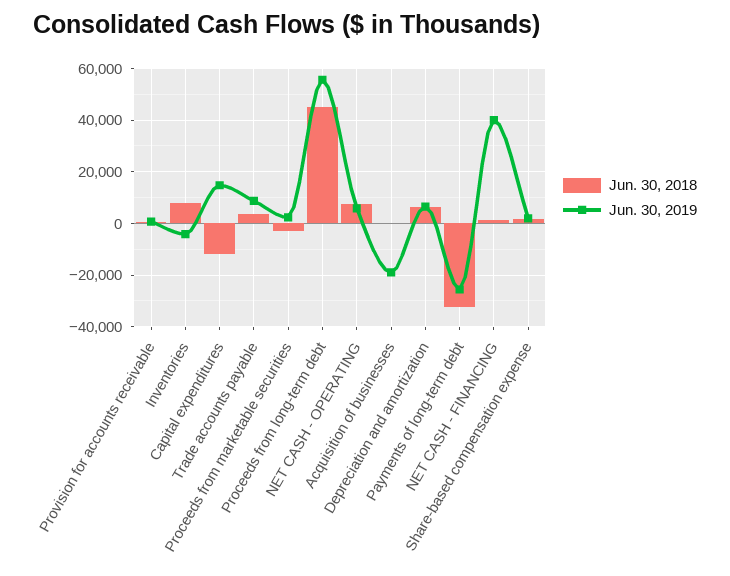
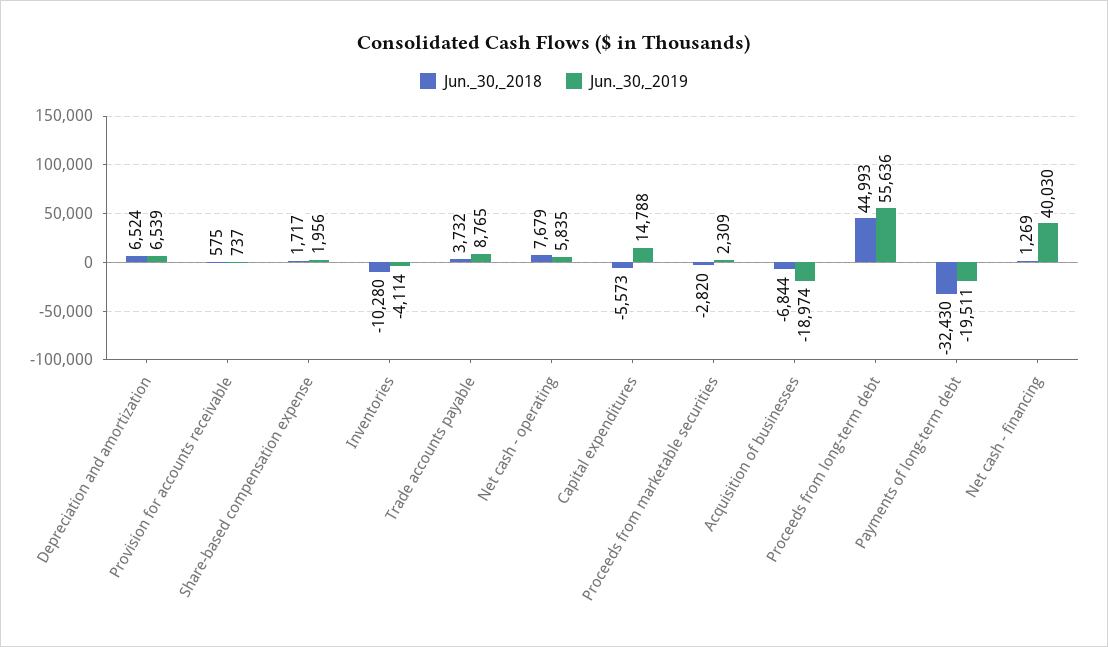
Jun. 30, 2018, Inventories: 7500 -> -10280
Jun. 30, 2018, Capital expenditures: -12500 -> -5573
Jun. 30, 2018, Acquisition of businesses: 0 -> -6844
Jun. 30, 2019, Payments of long-term debt: -25000 -> -19511

